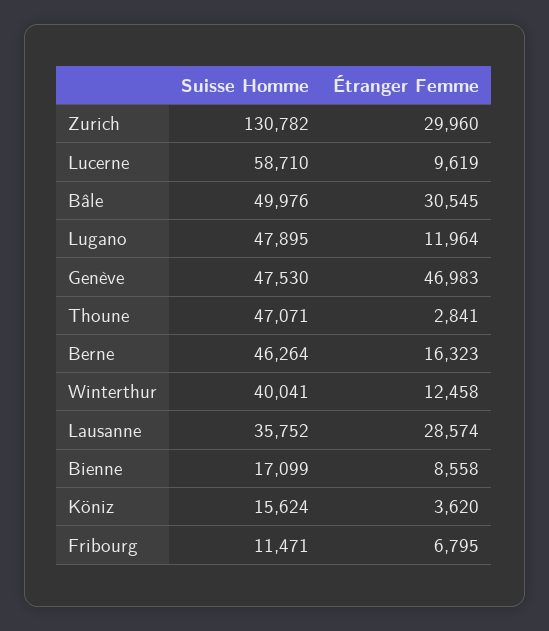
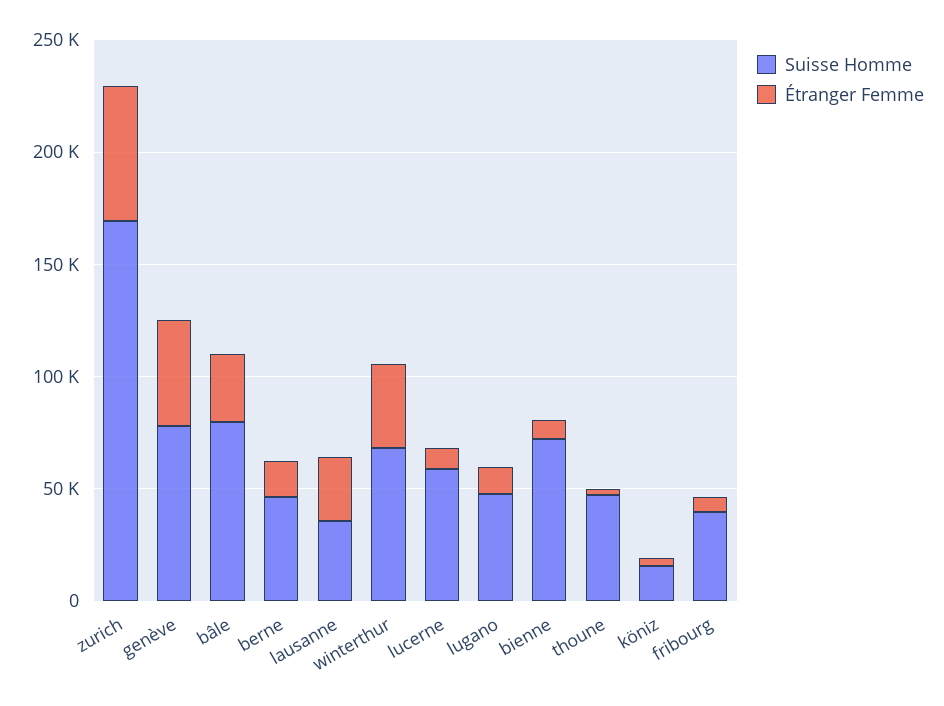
Suisse Homme, Zurich: 130782 -> 170000
Étranger Femme, Zurich: 29960 -> 60000
Suisse Homme, Bâle: 49976 -> 80000
Suisse Homme, Genève: 47530 -> 80000
Suisse Homme, Winterthur: 40041 -> 70000
Étranger Femme, Winterthur: 12458 -> 40000
Suisse Homme, Bienne: 17099 -> 70000
Suisse Homme, Fribourg: 11471 -> 40000

